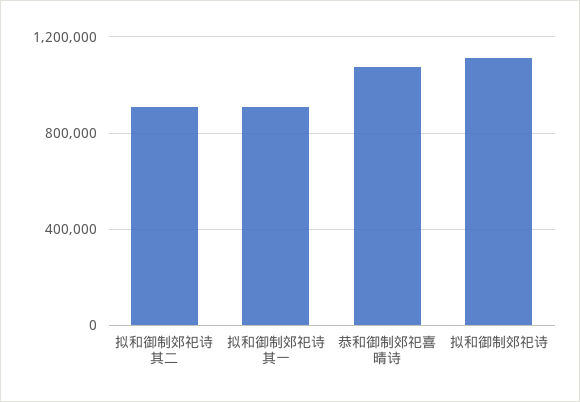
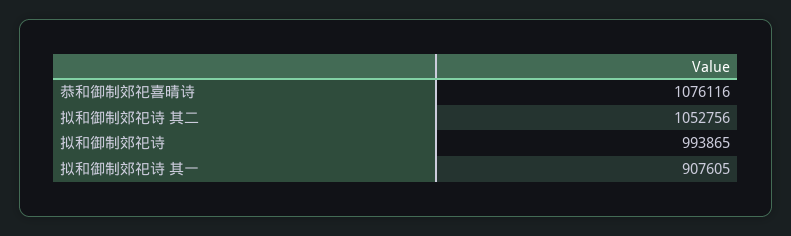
拟和御制郊祀诗 其二: 900000 -> 1052756
拟和御制郊祀诗: 1100000 -> 993865

